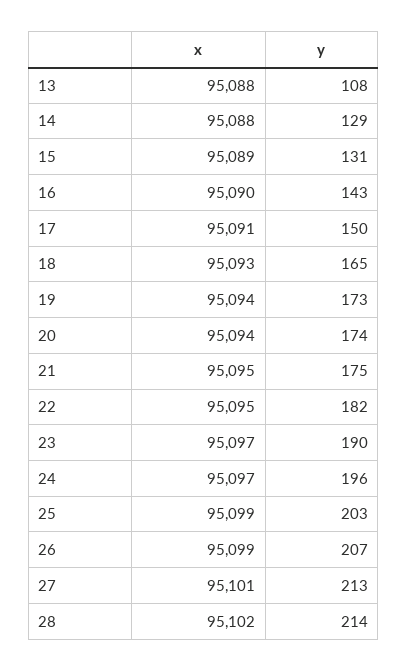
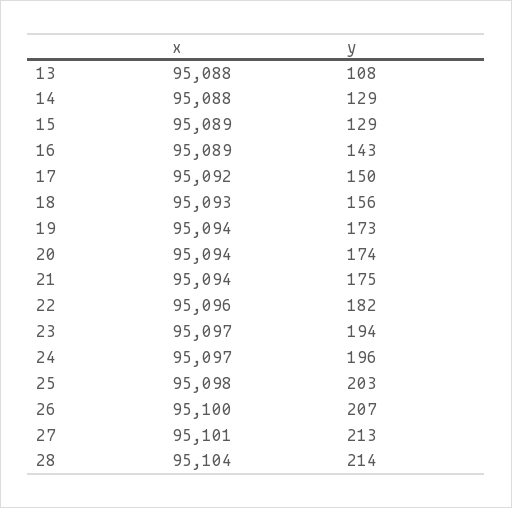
y, 15: 131 -> 129
x, 16: 95090 -> 95089
x, 17: 95091 -> 95092
y, 18: 165 -> 156
x, 21: 95095 -> 95094
x, 22: 95095 -> 95096
y, 23: 190 -> 194
x, 25: 95099 -> 95098
x, 26: 95099 -> 95100
x, 28: 95102 -> 95104

